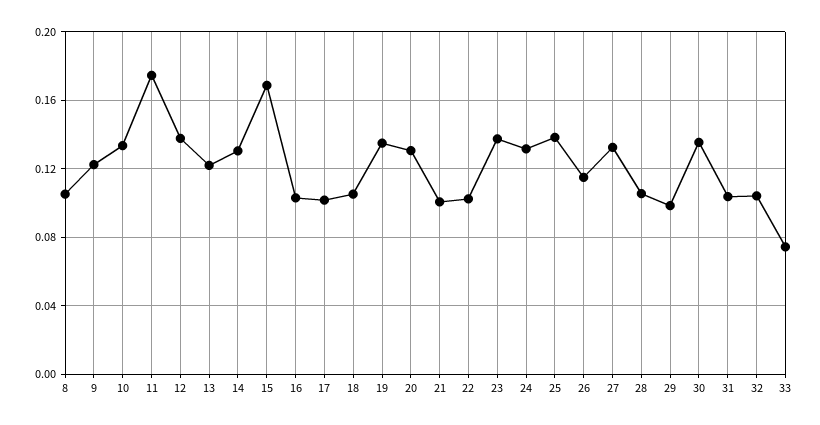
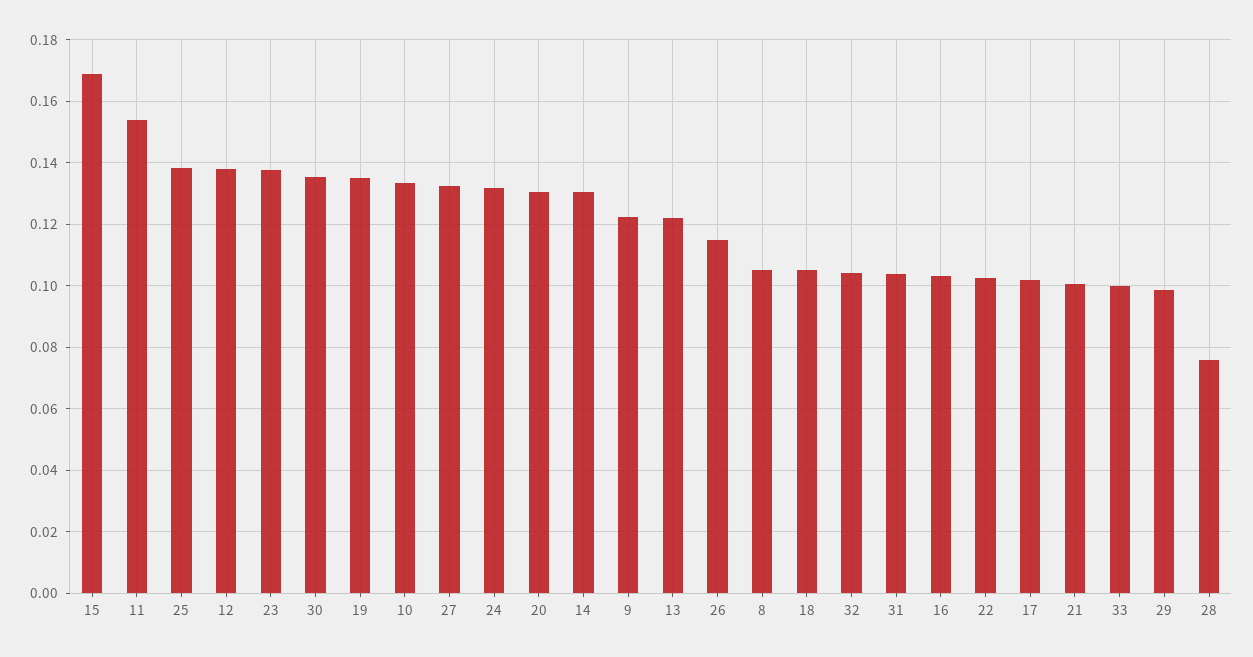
11: 0.175 -> 0.154
28: 0.105 -> 0.076
33: 0.075 -> 0.1

